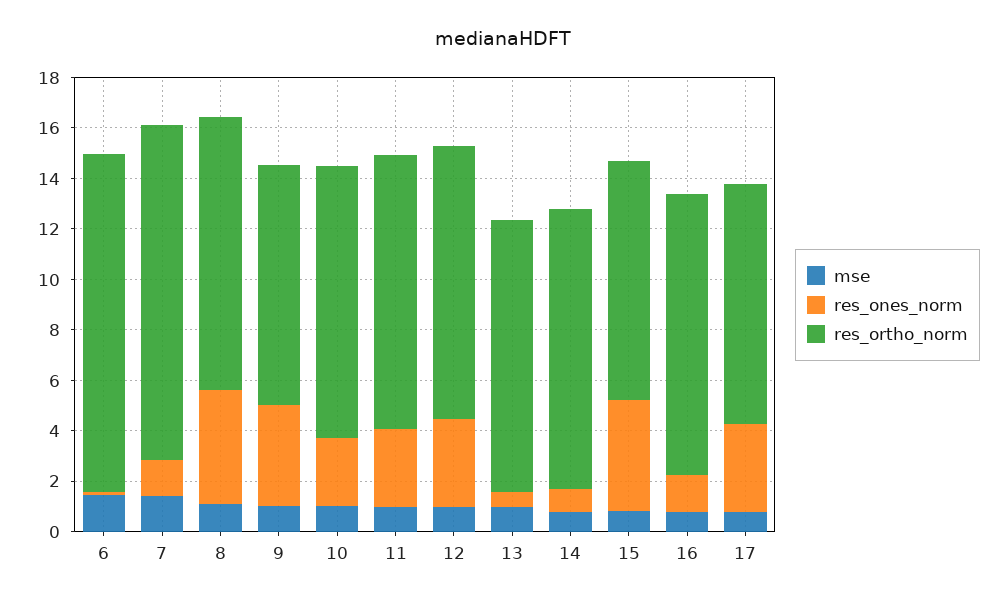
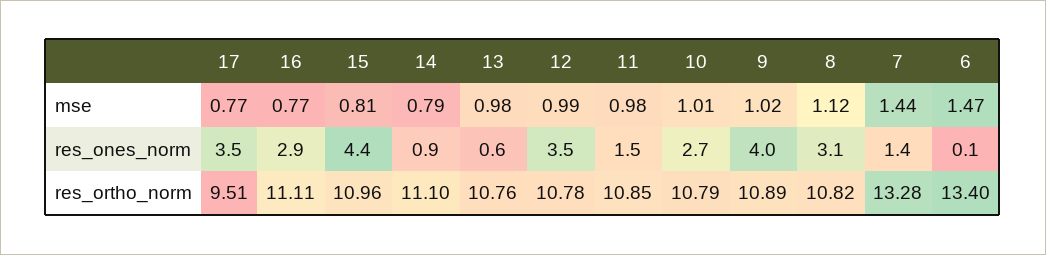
res_ones_norm, 8: 4.5 -> 3.1
res_ortho_norm, 9: 9.5 -> 10.89
res_ones_norm, 11: 3 -> 1.5
res_ortho_norm, 15: 9.5 -> 10.96
res_ones_norm, 16: 1.5 -> 2.9

